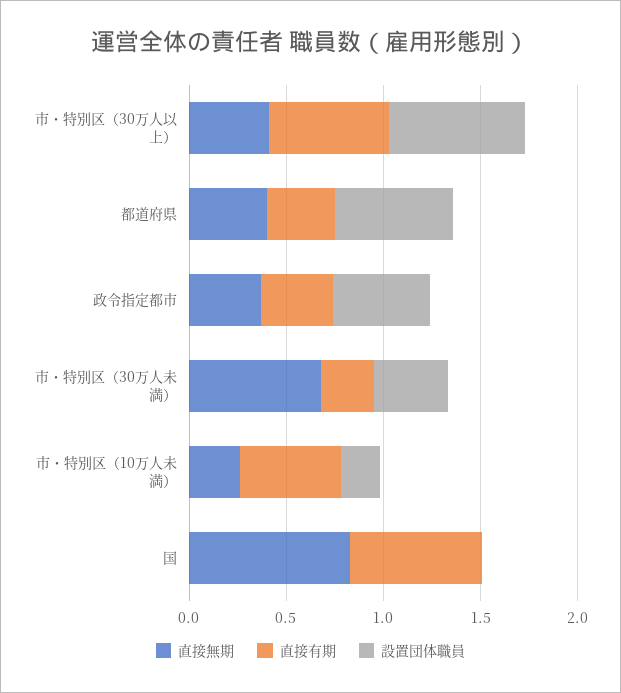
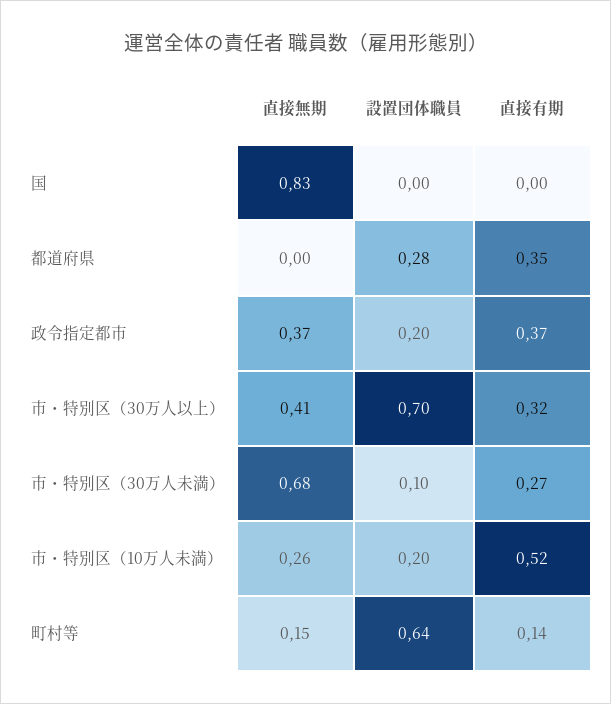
直接有期, 市・特別区（30万人以上）: 0.6 -> 0.32
直接無期, 都道府県: 0.4 -> 0
設置団体職員, 都道府県: 0.6 -> 0.28
設置団体職員, 政令指定都市: 0.5 -> 0.2
設置団体職員, 市・特別区（30万人未満）: 0.4 -> 0.1
直接有期, 国: 0.7 -> 0
直接無期, 町村等: none -> 0.15
設置団体職員, 町村等: none -> 0.64
直接有期, 町村等: none -> 0.14

